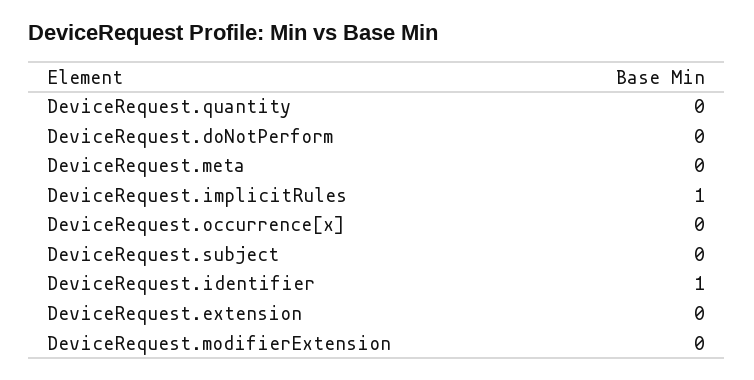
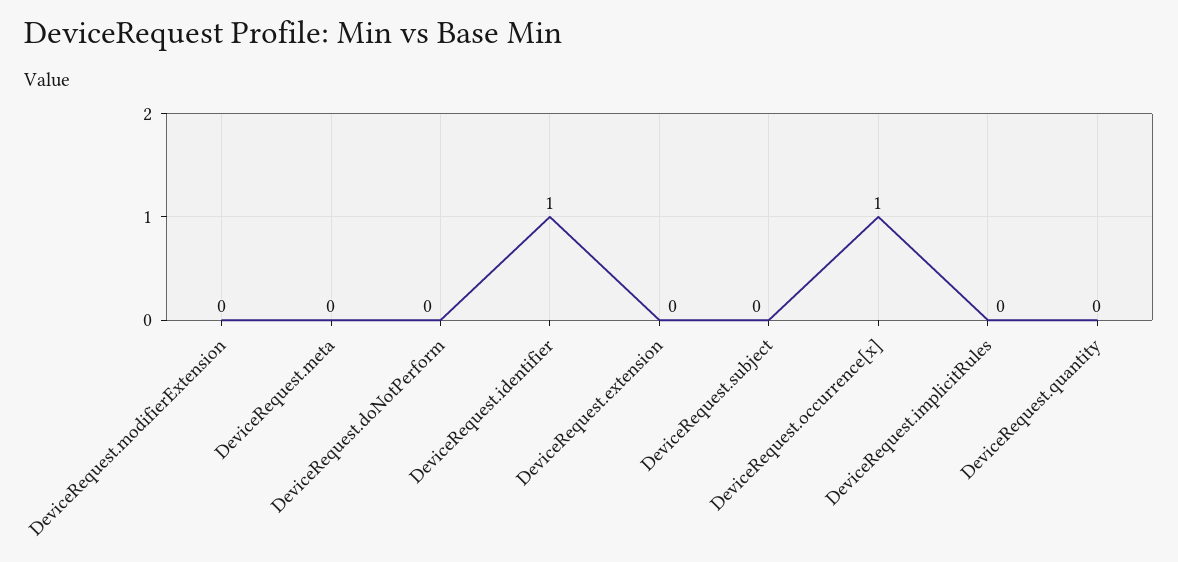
DeviceRequest.implicitRules: 1 -> 0
DeviceRequest.occurrence[x]: 0 -> 1

